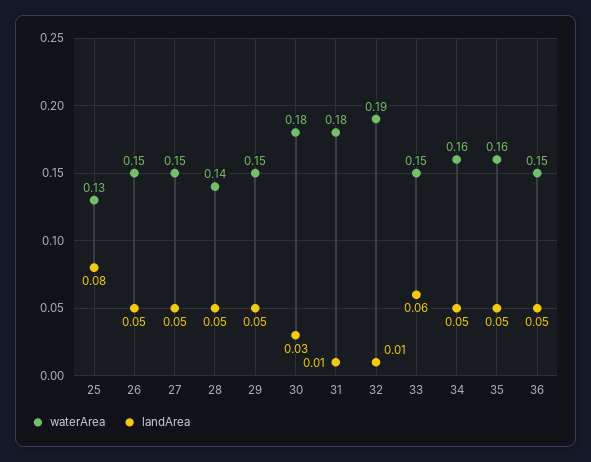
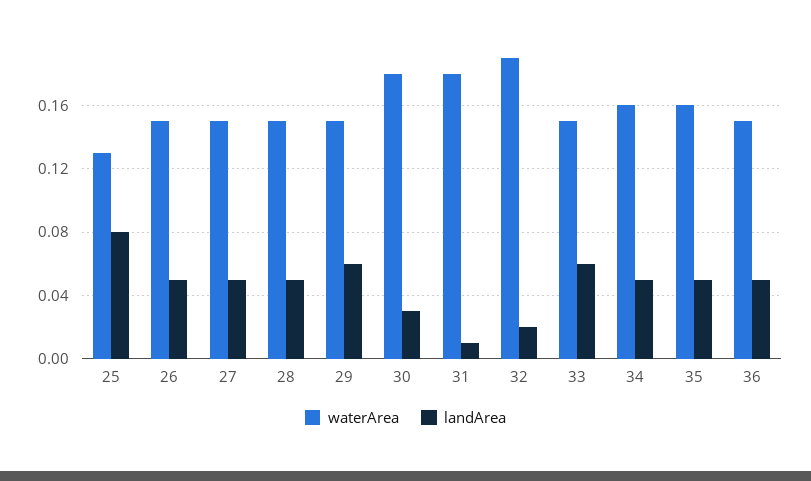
waterArea, 28: 0.14 -> 0.15
landArea, 29: 0.05 -> 0.06
landArea, 32: 0.01 -> 0.02

